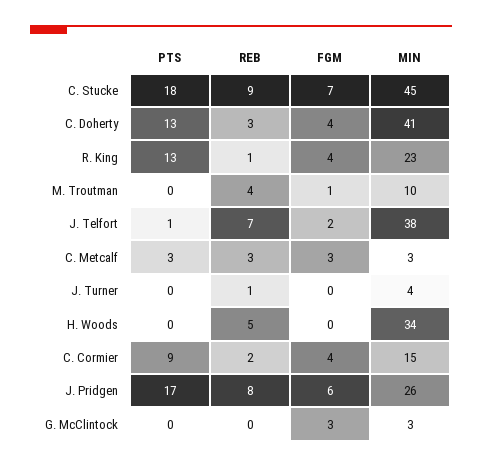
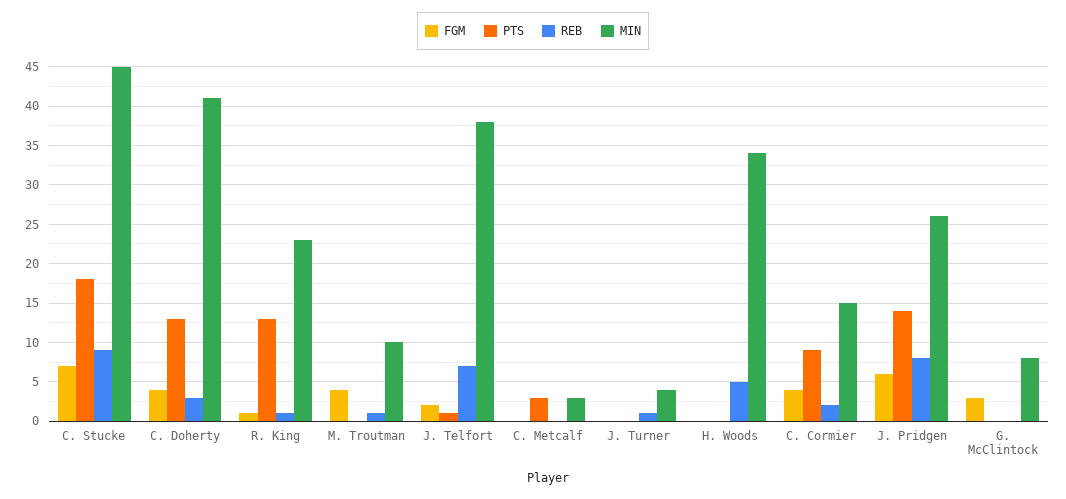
FGM, R. King: 4 -> 1
REB, M. Troutman: 4 -> 1
FGM, M. Troutman: 1 -> 4
REB, C. Metcalf: 3 -> 0
FGM, C. Metcalf: 3 -> 0
PTS, J. Pridgen: 17 -> 14
MIN, G. McClintock: 3 -> 8

